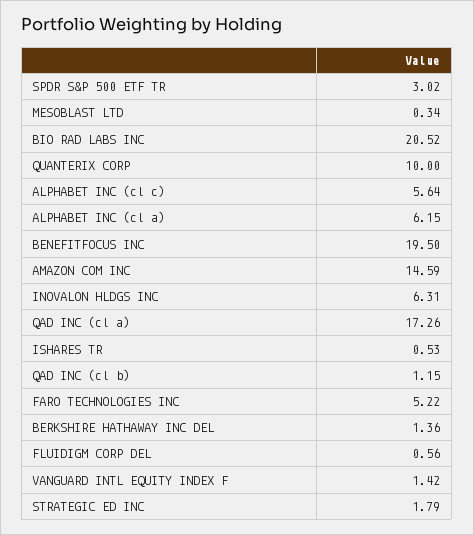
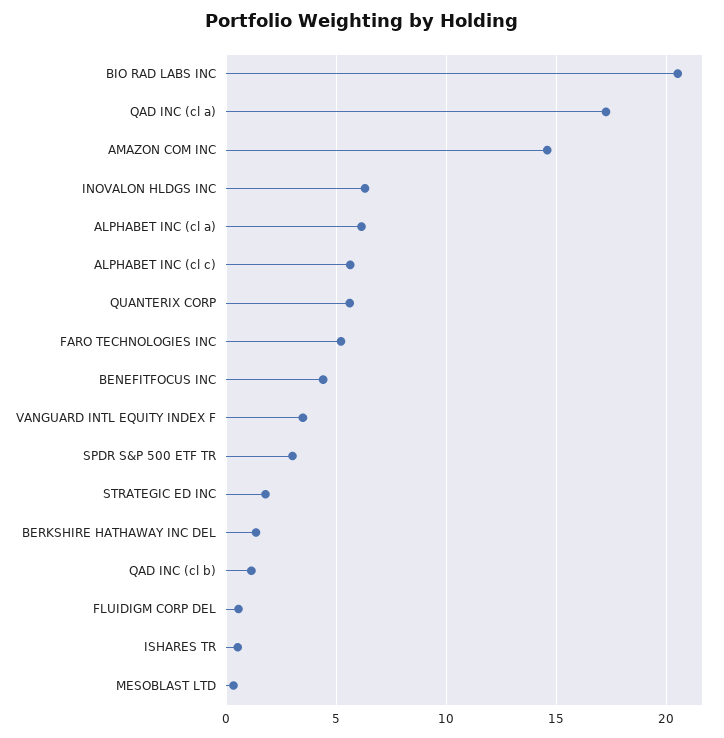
QUANTERIX CORP: 10 -> 5.5
BENEFITFOCUS INC: 19.5 -> 4.5
VANGUARD INTL EQUITY INDEX F: 1.42 -> 3.5

